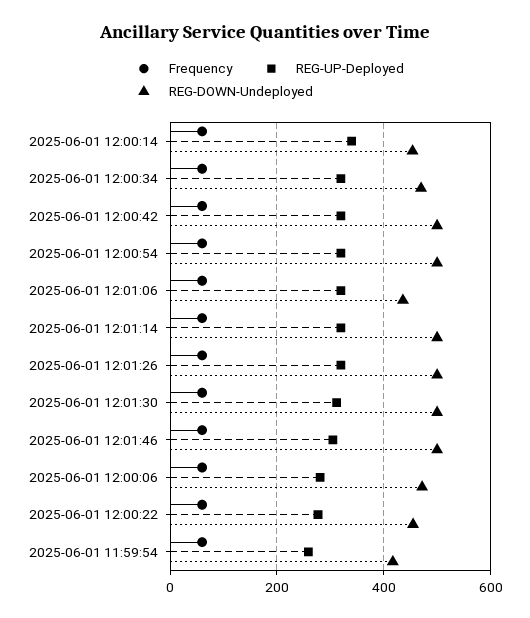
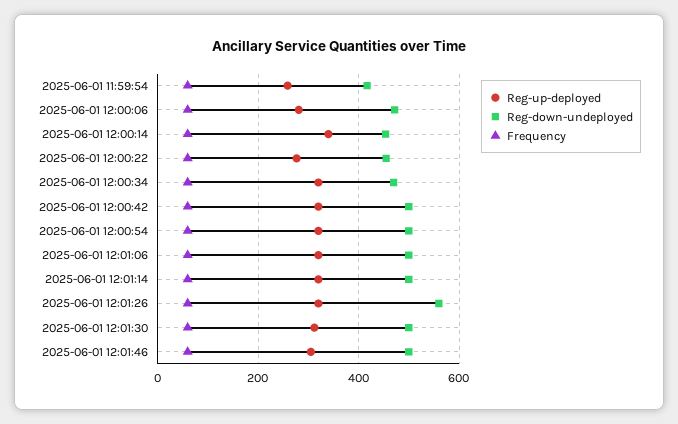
REG-DOWN-Undeployed, 2025-06-01 12:01:06: 440 -> 500
REG-DOWN-Undeployed, 2025-06-01 12:01:26: 500 -> 560

